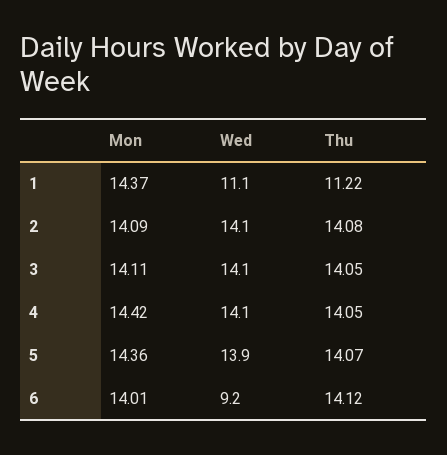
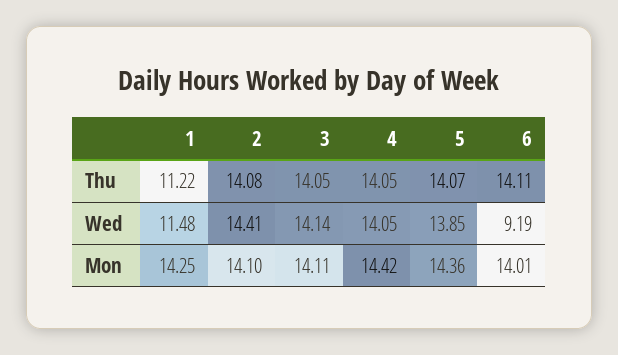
Mon, 1: 14.37 -> 14.25
Wed, 1: 11.1 -> 11.48
Mon, 2: 14.09 -> 14.1
Wed, 2: 14.1 -> 14.41
Thu, 6: 14.12 -> 14.11

